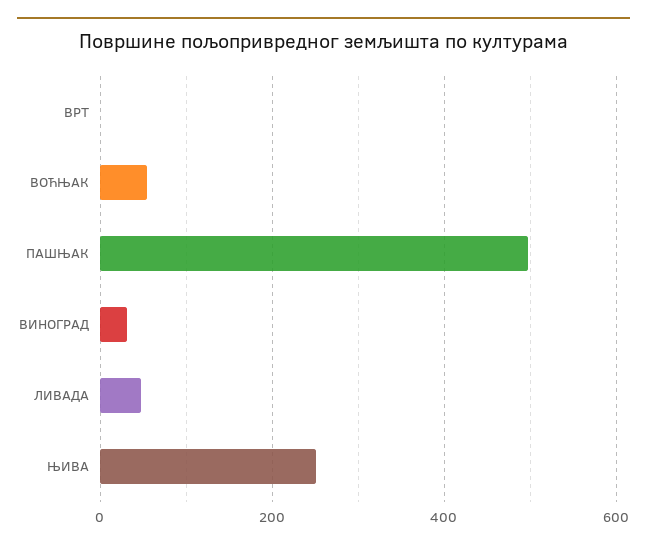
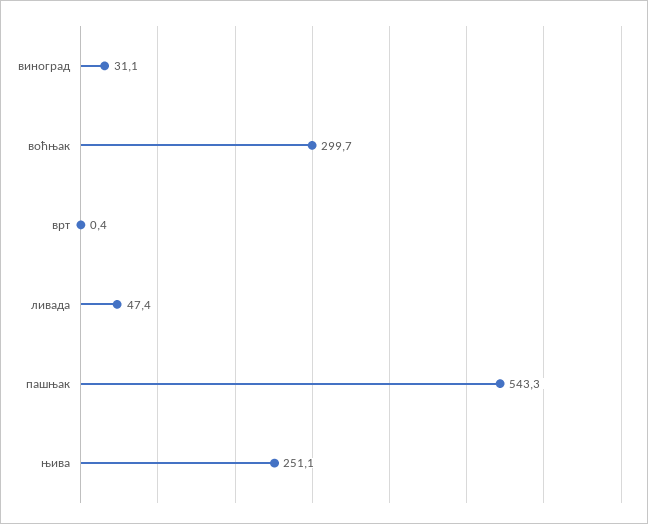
ВОЋЊАК: 60 -> 299.7
ПАШЊАК: 500 -> 543.3

